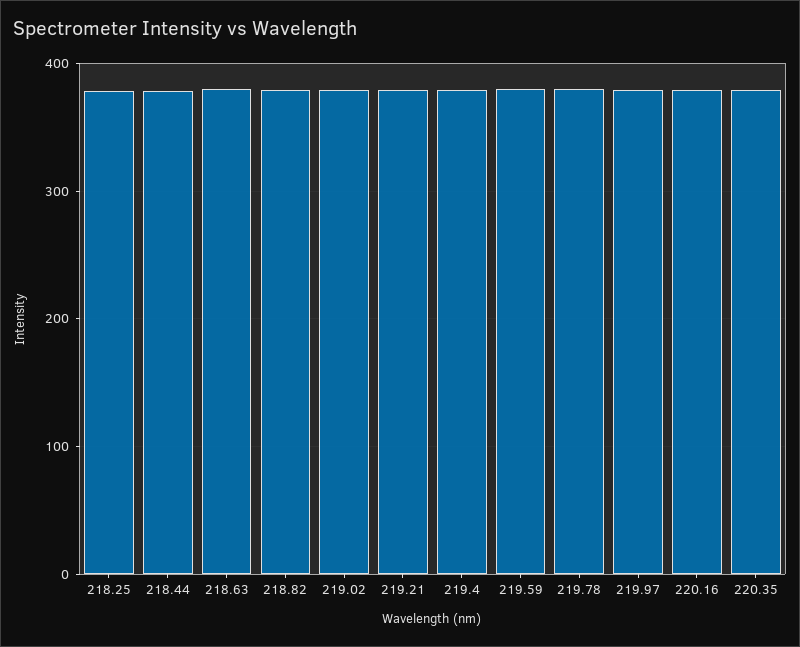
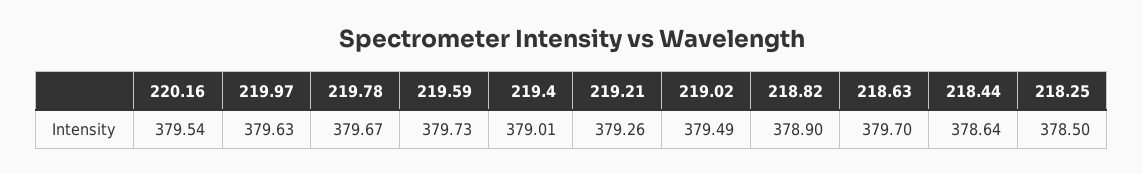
220.35: 380 -> none

